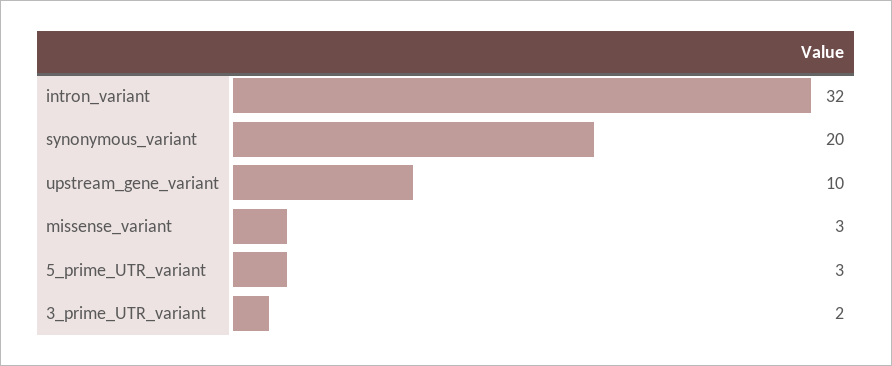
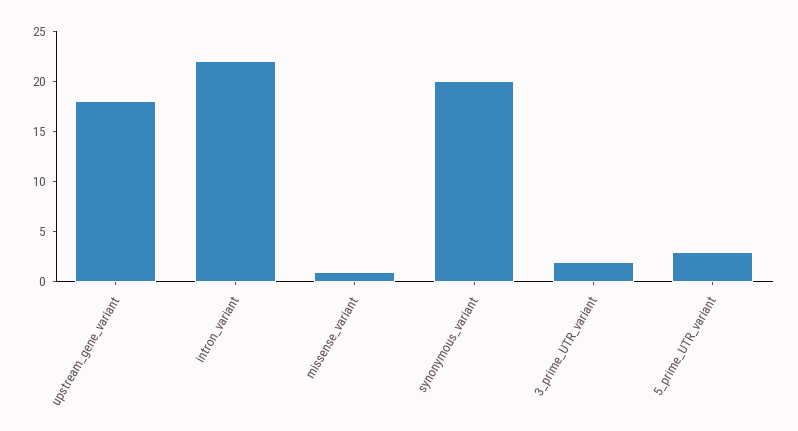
intron_variant: 32 -> 22
upstream_gene_variant: 10 -> 18
missense_variant: 3 -> 1

